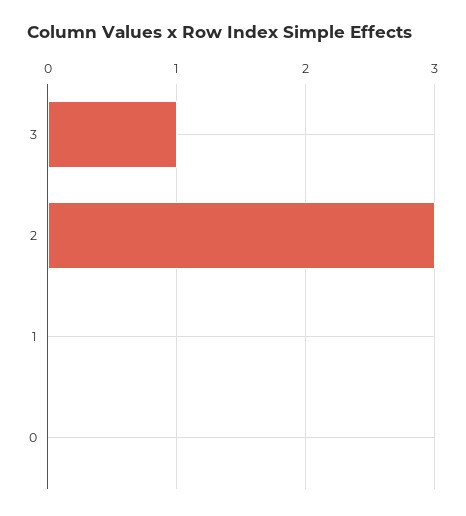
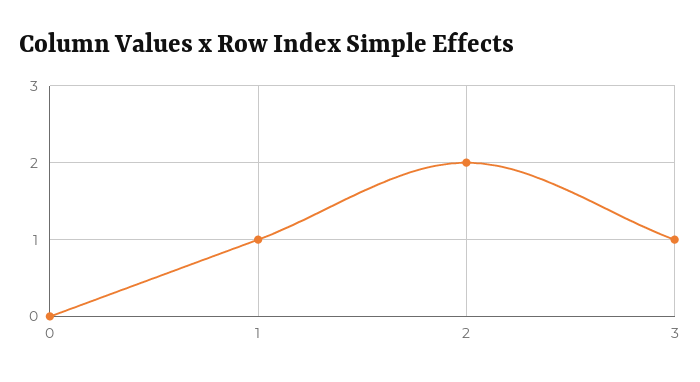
2: 3 -> 2
1: 0 -> 1

